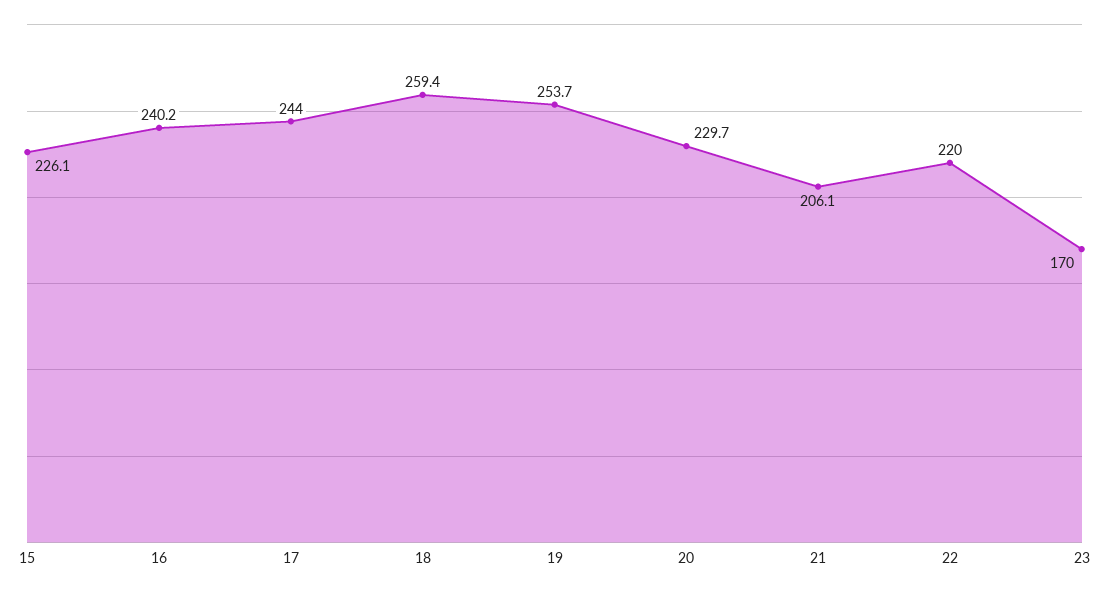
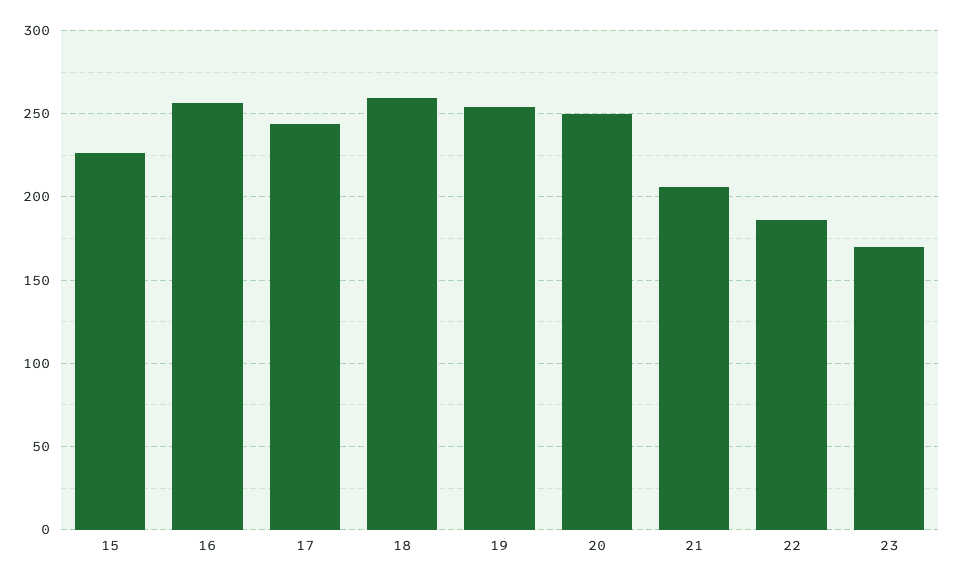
16: 240.2 -> 255
20: 229.7 -> 250
22: 220 -> 185

